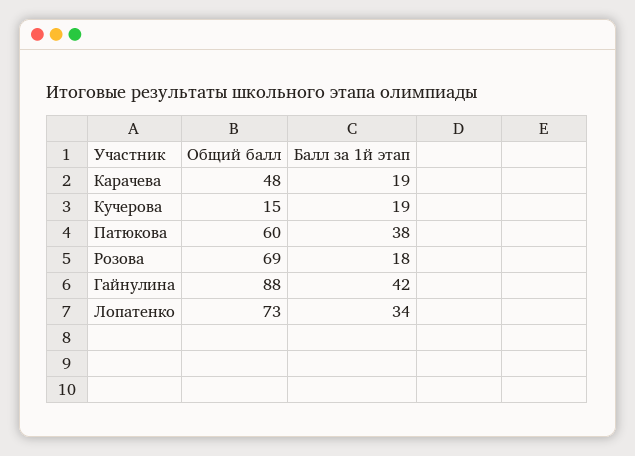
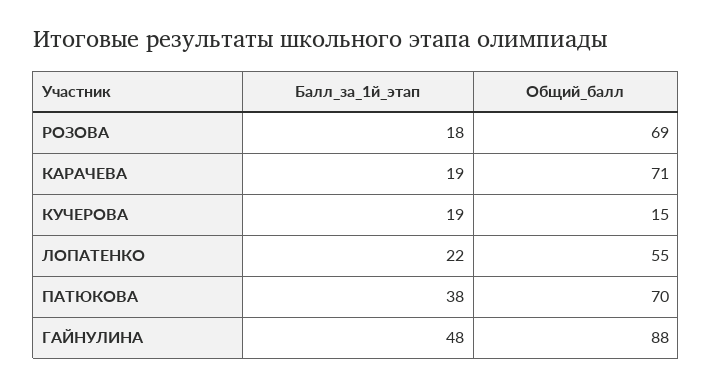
Общий балл, Карачева: 48 -> 71
Общий балл, Патюкова: 60 -> 70
Балл за 1й этап, Гайнулина: 42 -> 48
Общий балл, Лопатенко: 73 -> 55
Балл за 1й этап, Лопатенко: 34 -> 22

